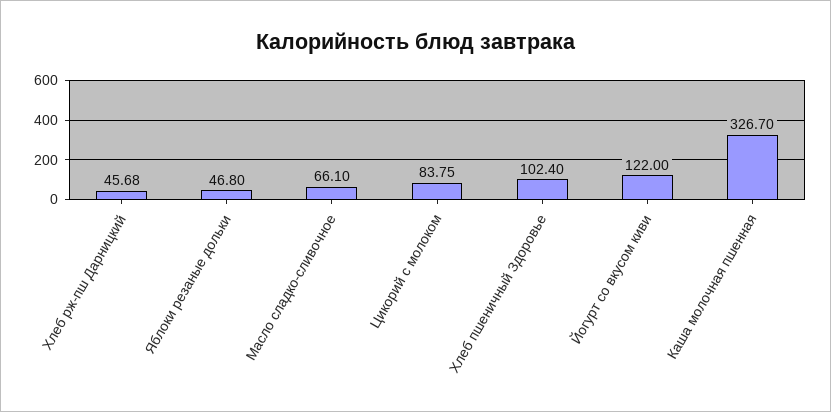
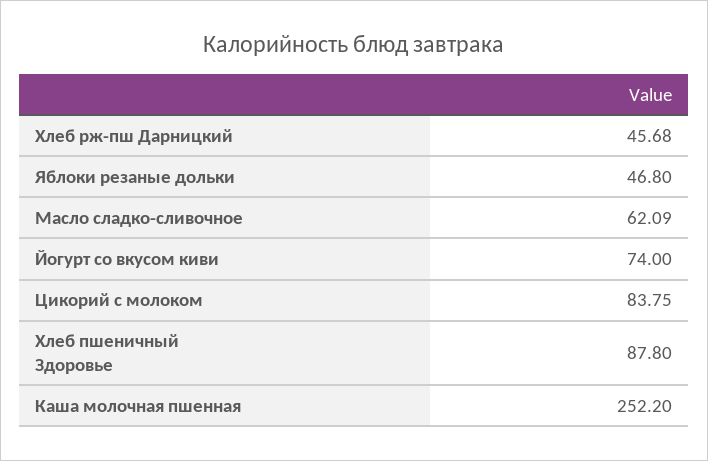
Масло сладко-сливочное: 66.1 -> 62.09
Хлеб пшеничный Здоровье: 102.4 -> 87.8
Йогурт со вкусом киви: 122 -> 74
Каша молочная пшенная: 326.7 -> 252.2

